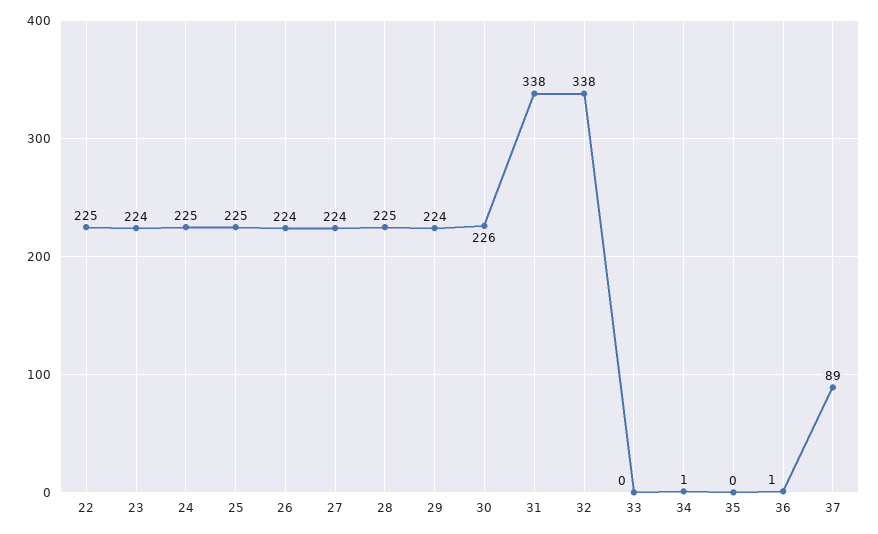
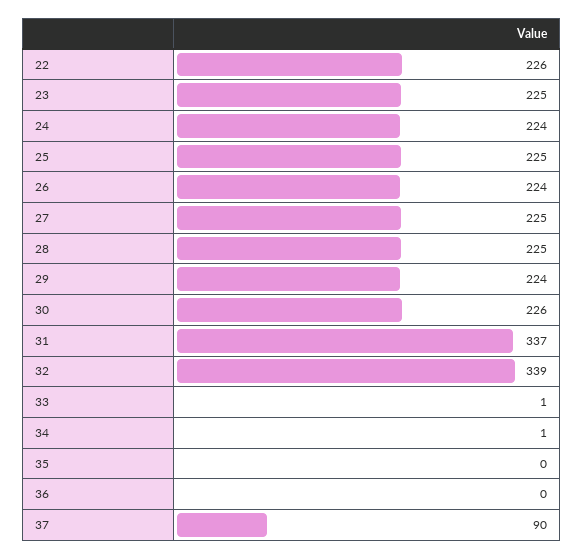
22: 225 -> 226
23: 224 -> 225
24: 225 -> 224
27: 224 -> 225
31: 338 -> 337
32: 338 -> 339
33: 0 -> 1
36: 1 -> 0
37: 89 -> 90

